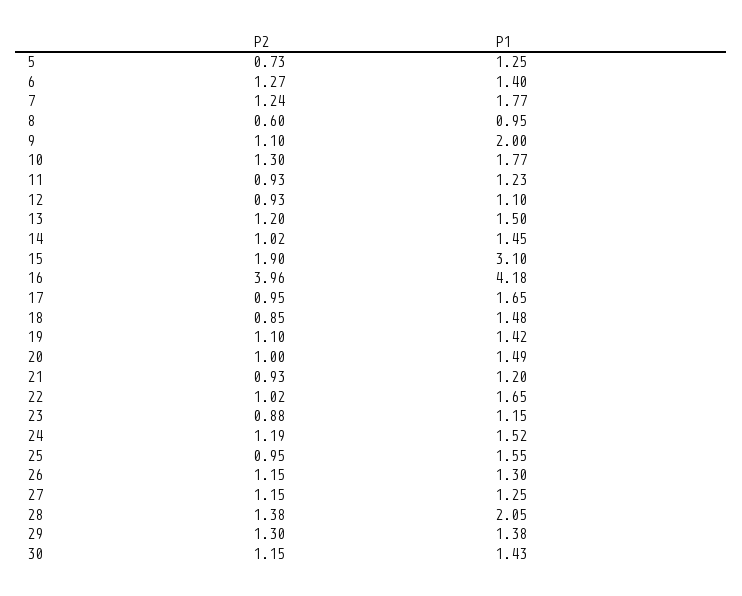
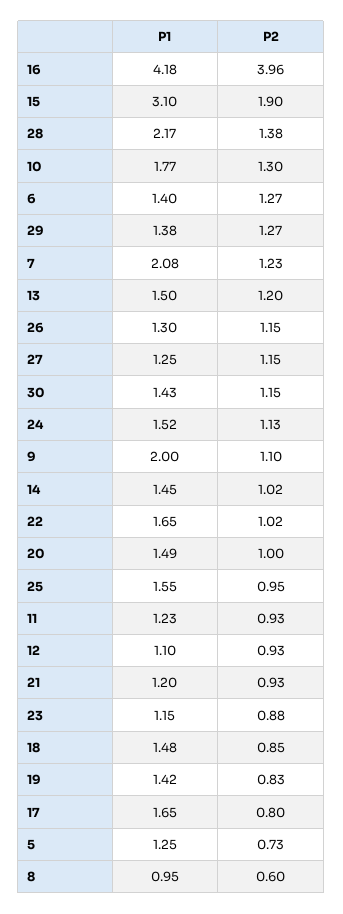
P2, 7: 1.24 -> 1.23
P1, 7: 1.77 -> 2.08
P2, 17: 0.95 -> 0.8
P2, 19: 1.1 -> 0.83
P2, 24: 1.19 -> 1.13
P1, 28: 2.05 -> 2.17
P2, 29: 1.3 -> 1.27

